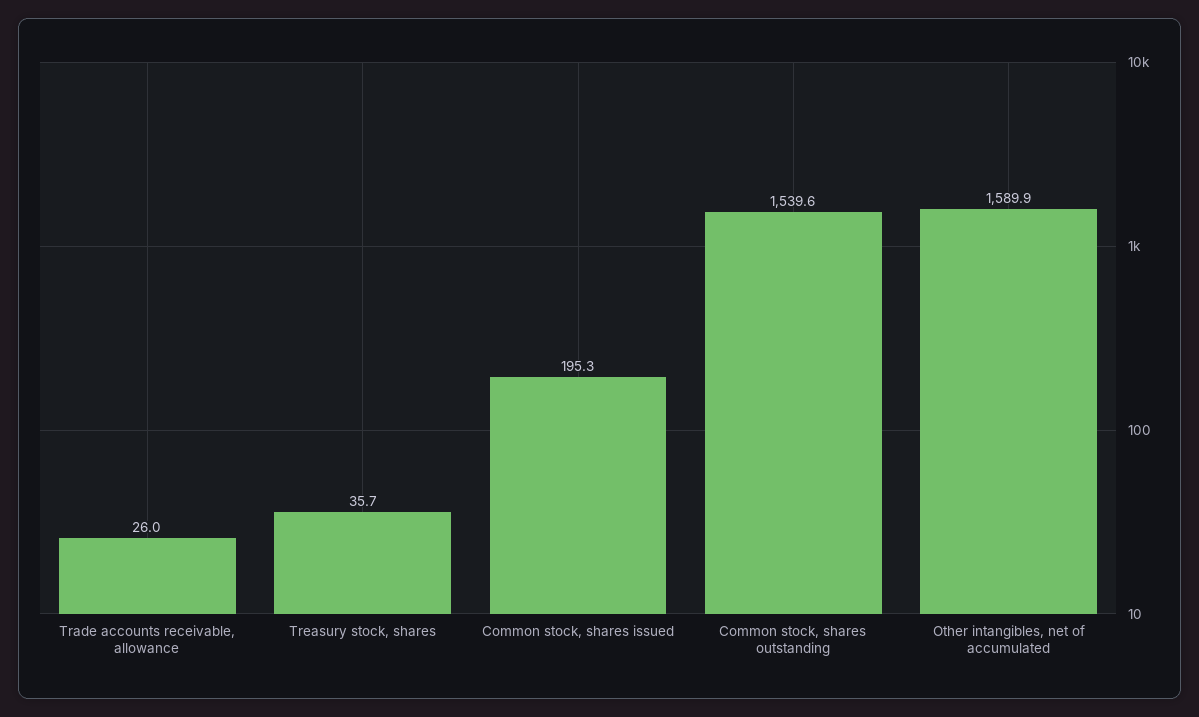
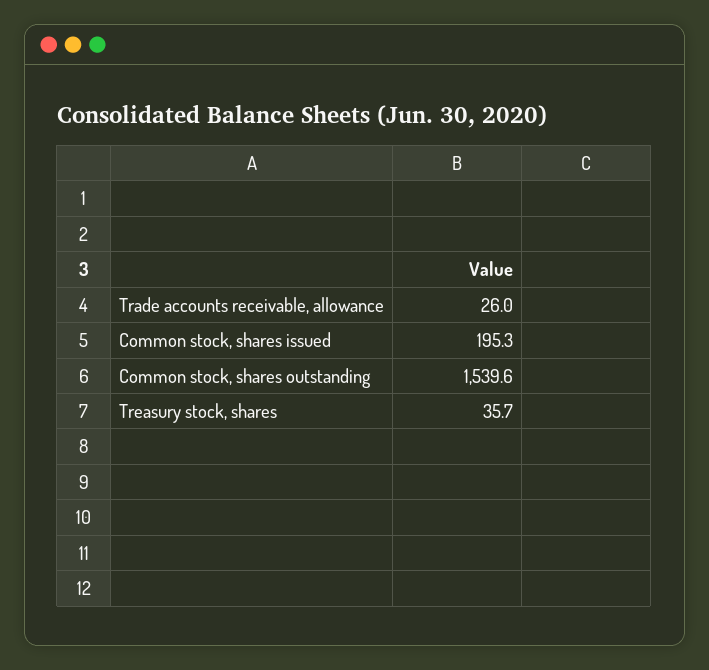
Other intangibles, net of accumulated: 1589.9 -> none

